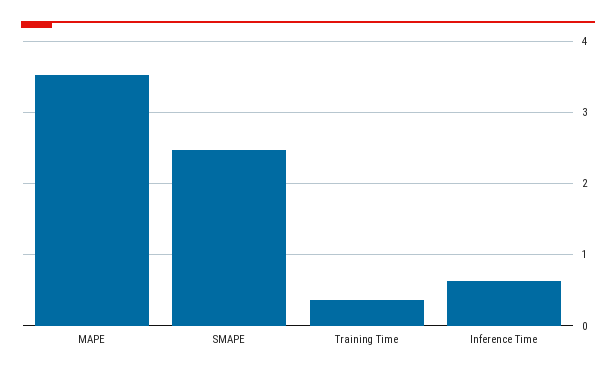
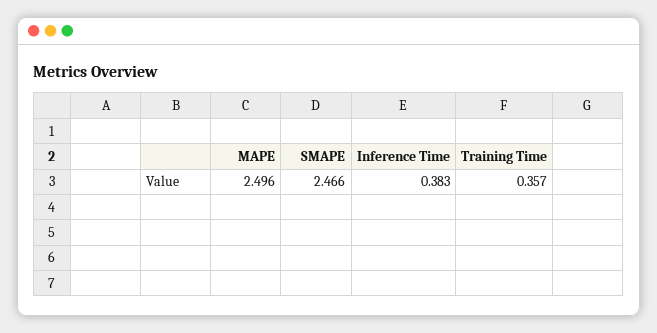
MAPE: 3.5 -> 2.496
Inference Time: 0.6 -> 0.383

